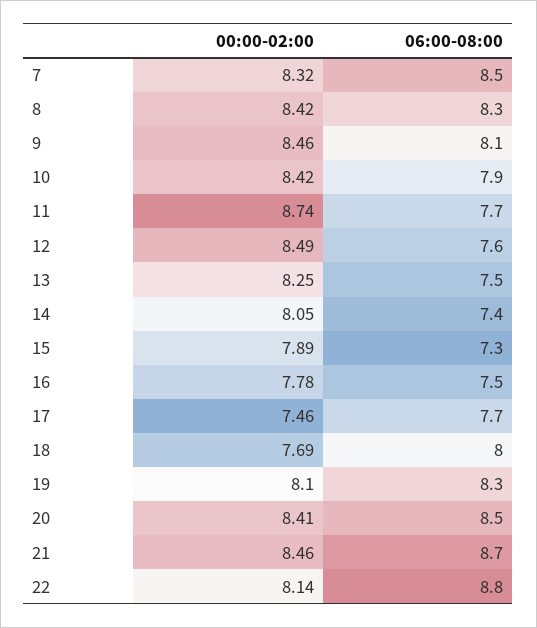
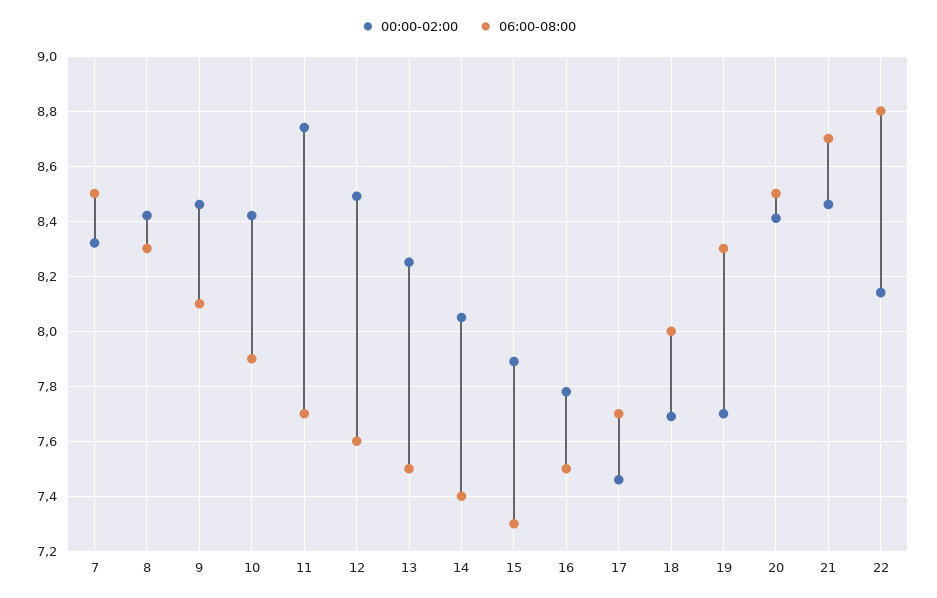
00:00-02:00, 19: 8.1 -> 7.7

